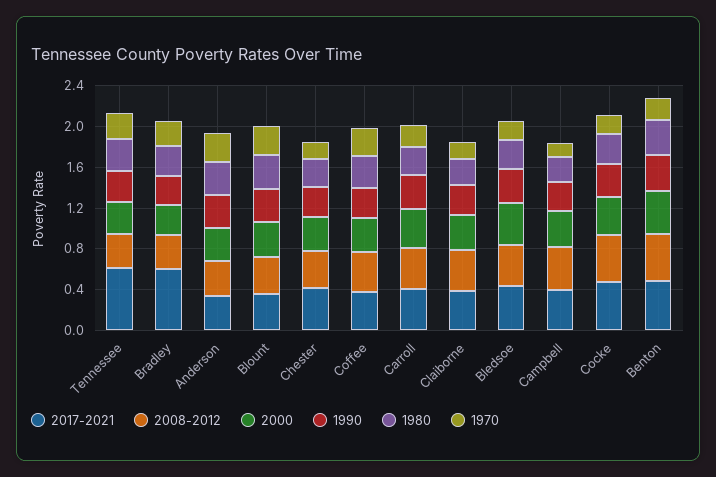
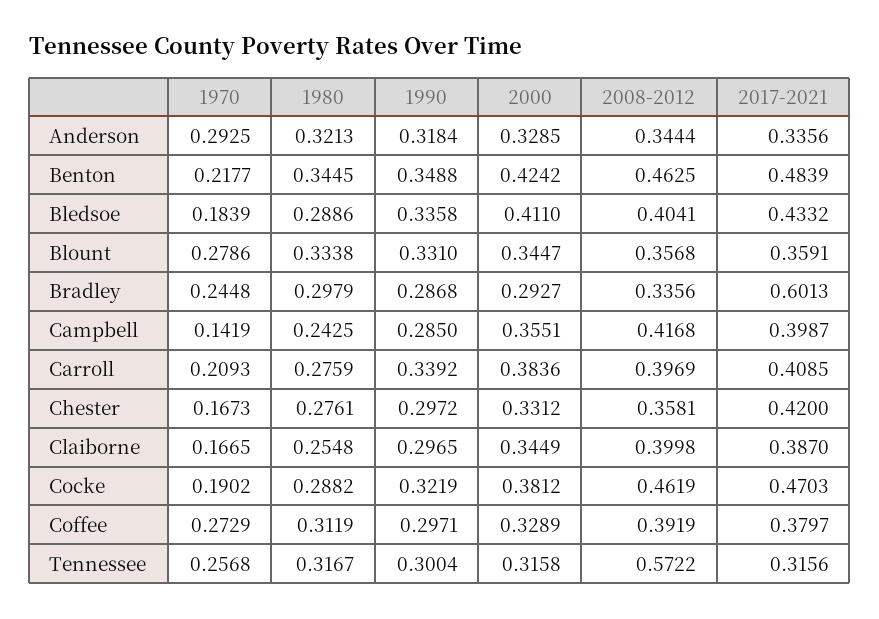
2017-2021, Tennessee: 0.6 -> 0.3156
2008-2012, Tennessee: 0.3 -> 0.5722

